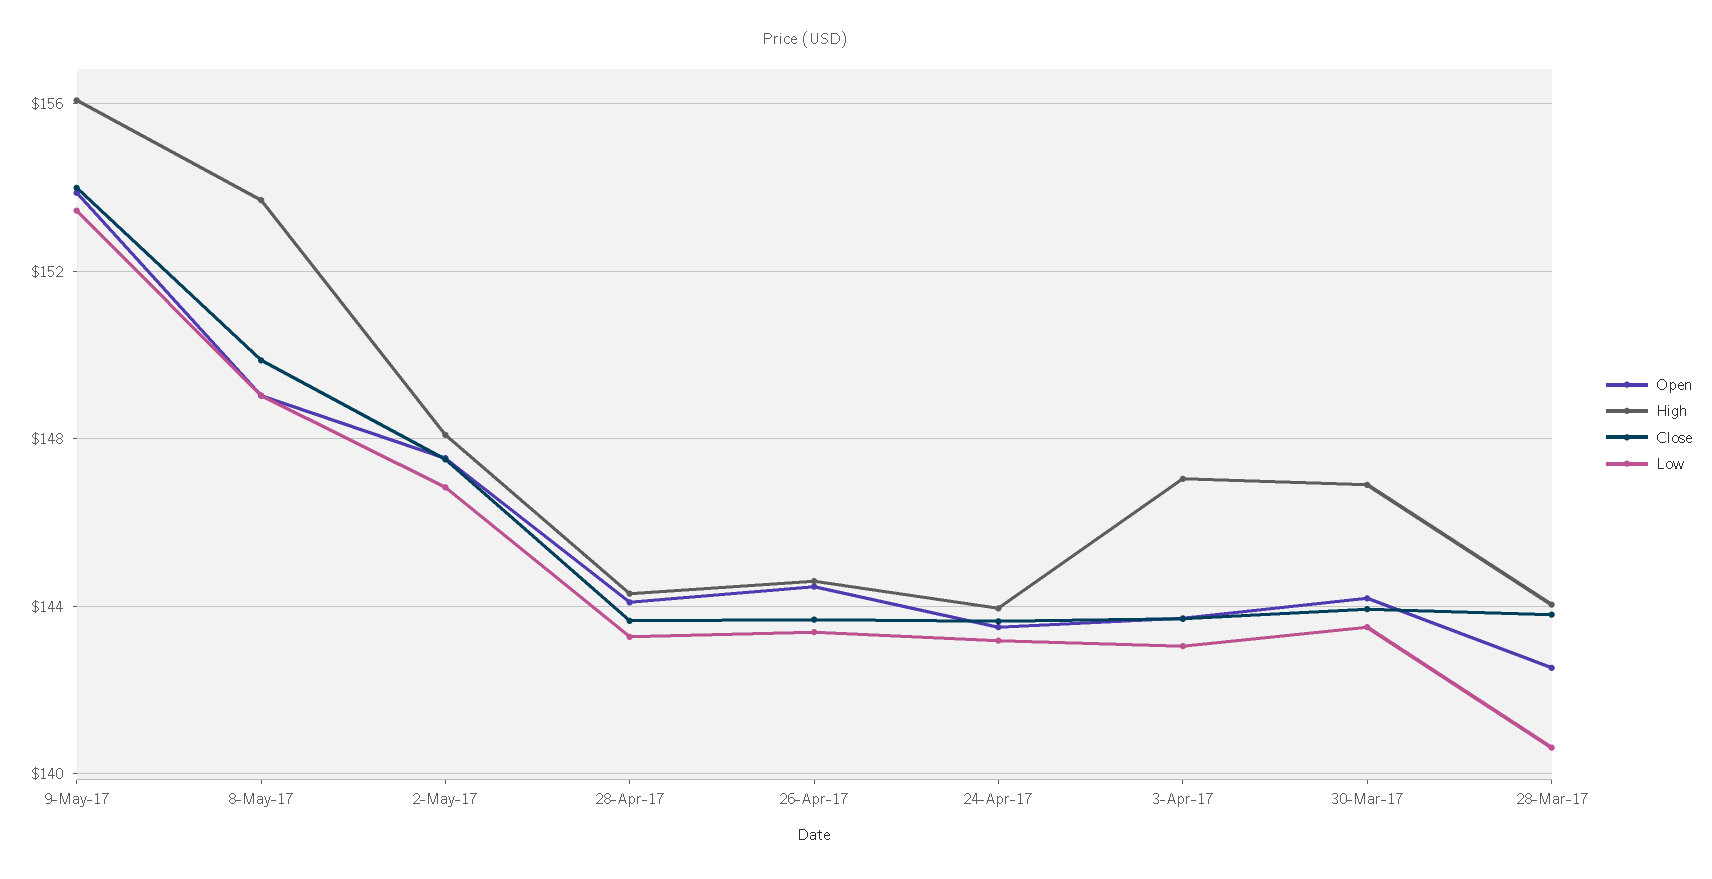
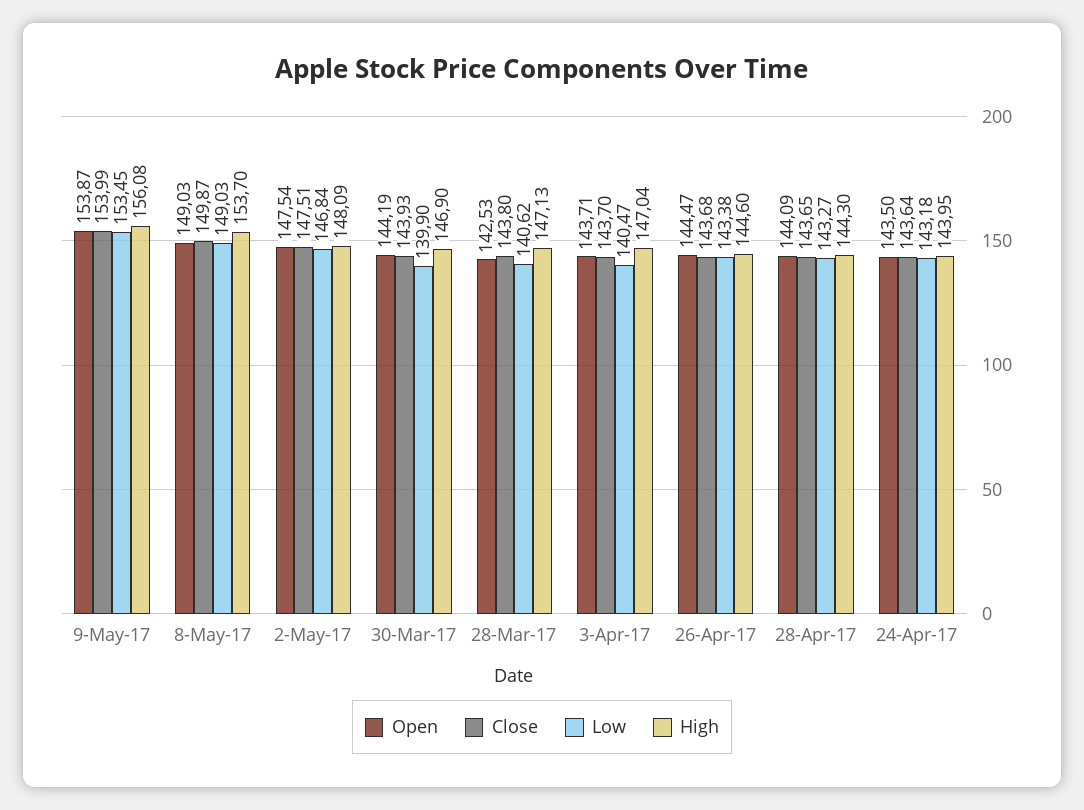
Low, 3-Apr-17: 143 -> 140.47
Low, 30-Mar-17: 143.5 -> 139.9
High, 28-Mar-17: 144 -> 147.13

